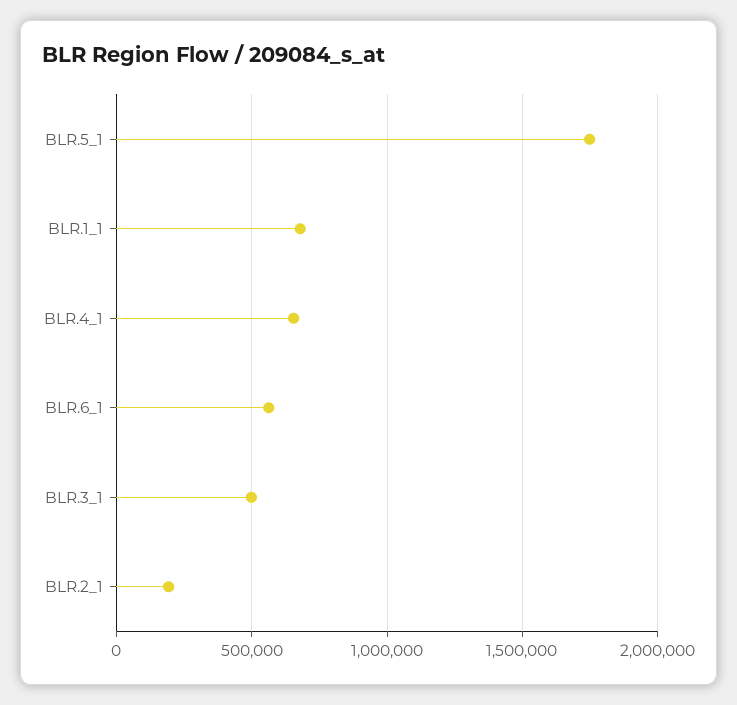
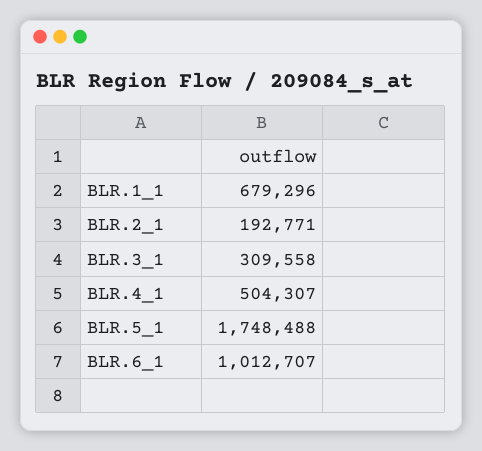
BLR.4_1: 650000 -> 504307
BLR.6_1: 550000 -> 1012707
BLR.3_1: 500000 -> 309558

